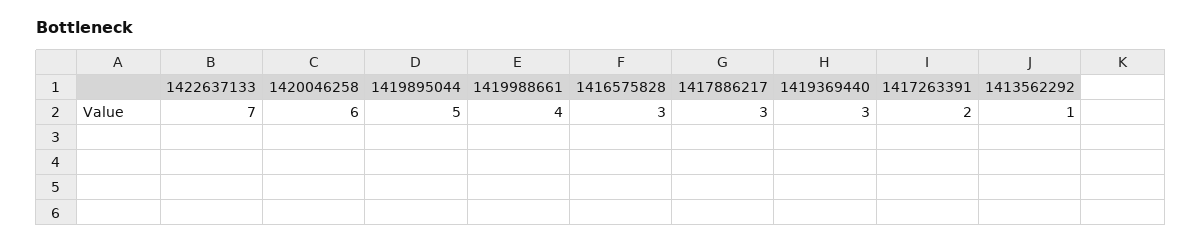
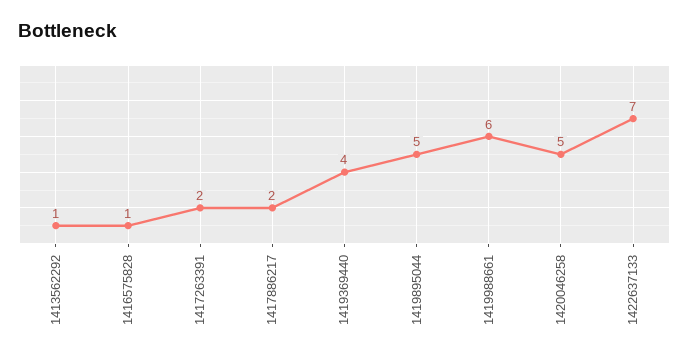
1420046258: 6 -> 5
1419988661: 4 -> 6
1416575828: 3 -> 1
1417886217: 3 -> 2
1419369440: 3 -> 4

